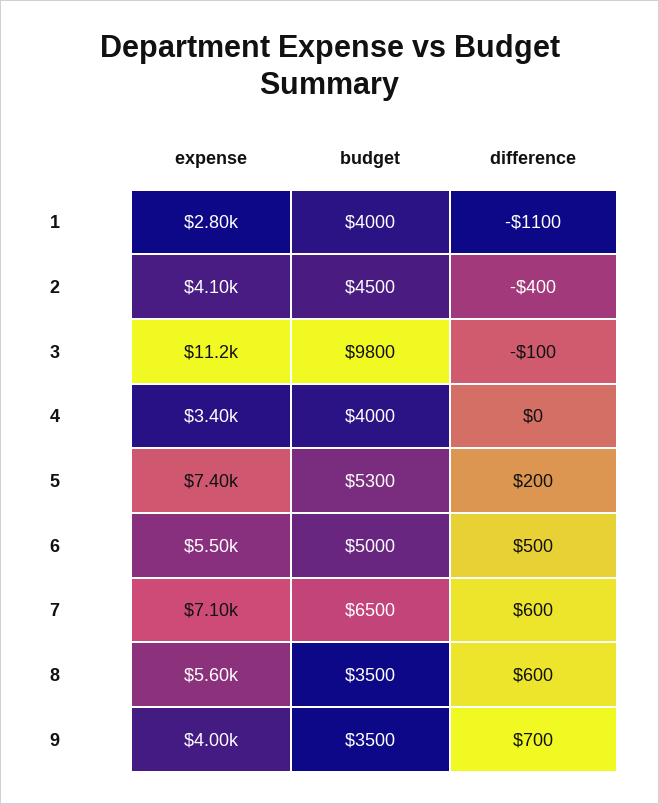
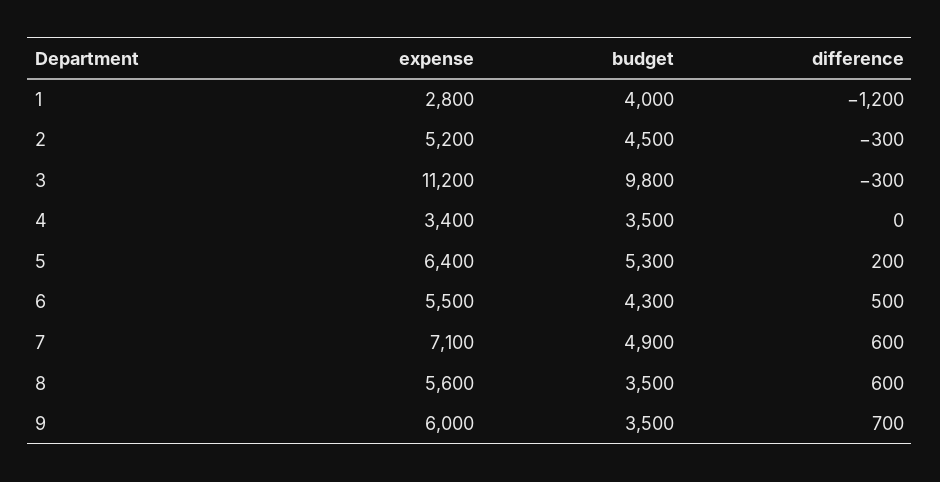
difference, 1: -1100 -> -1200
expense, 2: 4100 -> 5200
difference, 2: -400 -> -300
difference, 3: -100 -> -300
budget, 4: 4000 -> 3500
expense, 5: 7400 -> 6400
budget, 6: 5000 -> 4300
budget, 7: 6500 -> 4900
expense, 9: 4000 -> 6000

